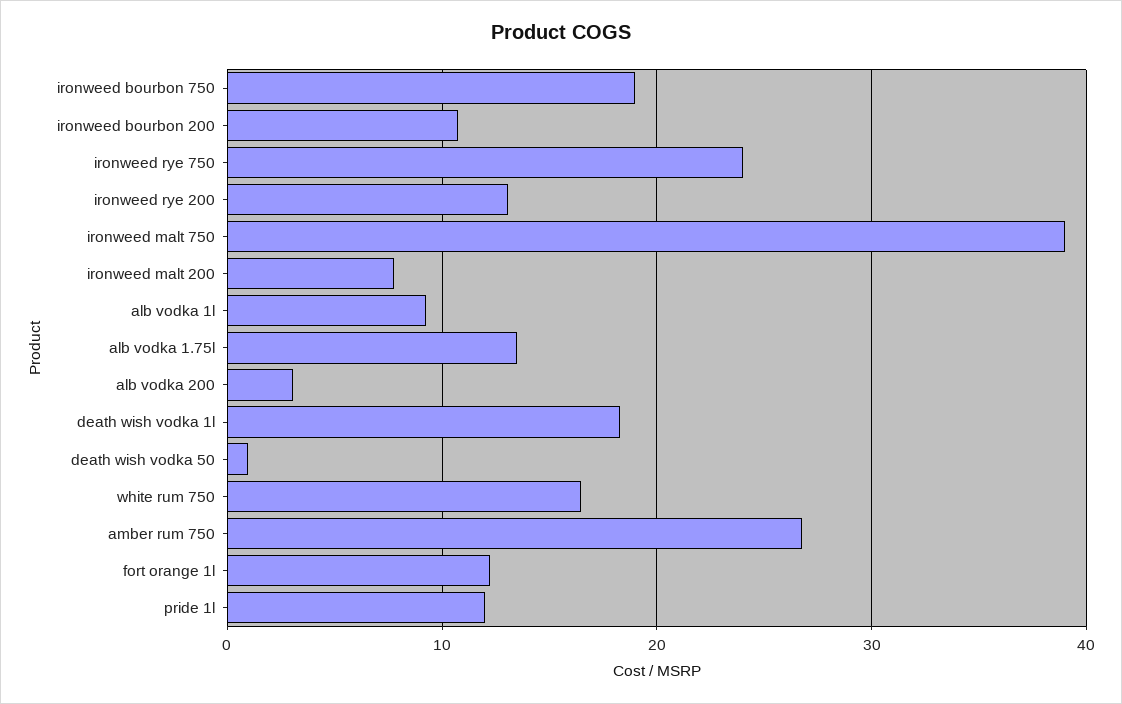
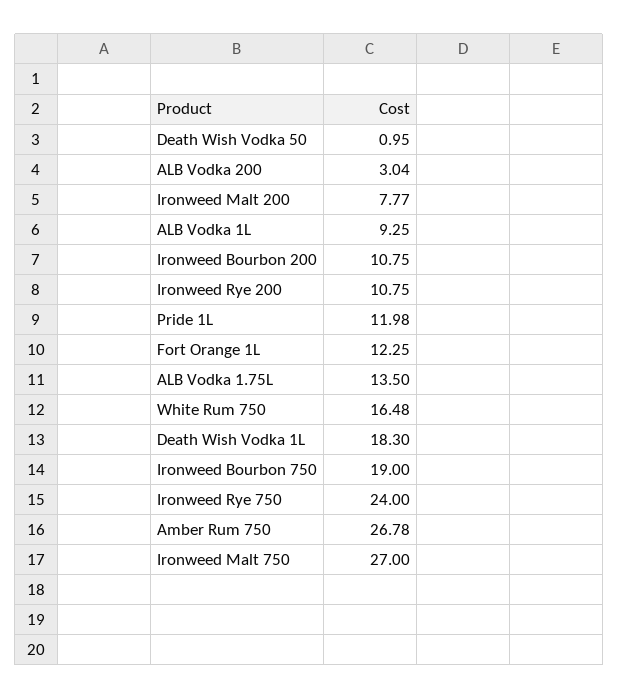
ironweed rye 200: 13 -> 10.75
ironweed malt 750: 39 -> 27

